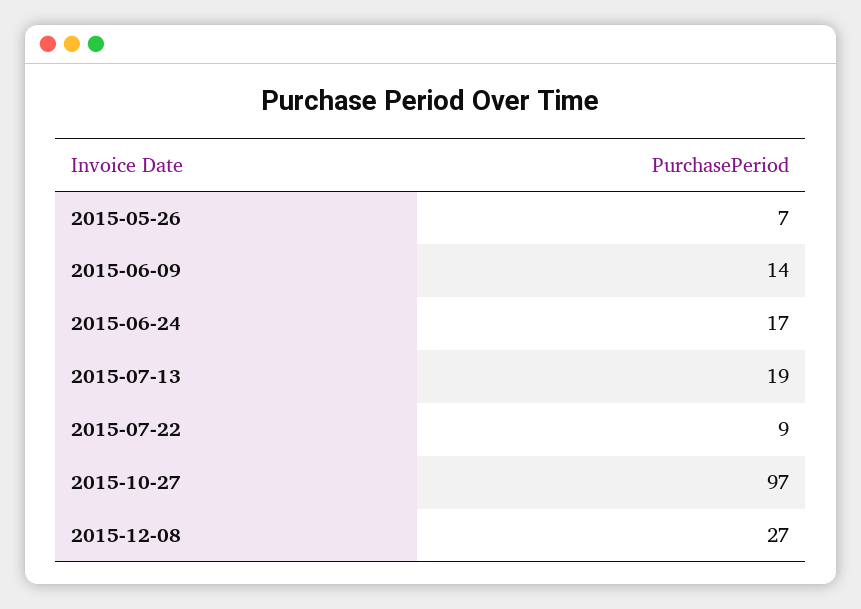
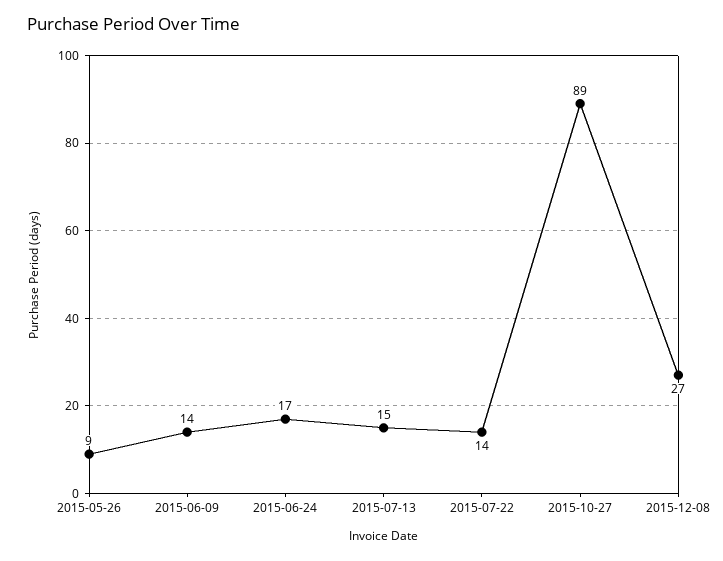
2015-05-26: 7 -> 9
2015-07-13: 19 -> 15
2015-07-22: 9 -> 14
2015-10-27: 97 -> 89

